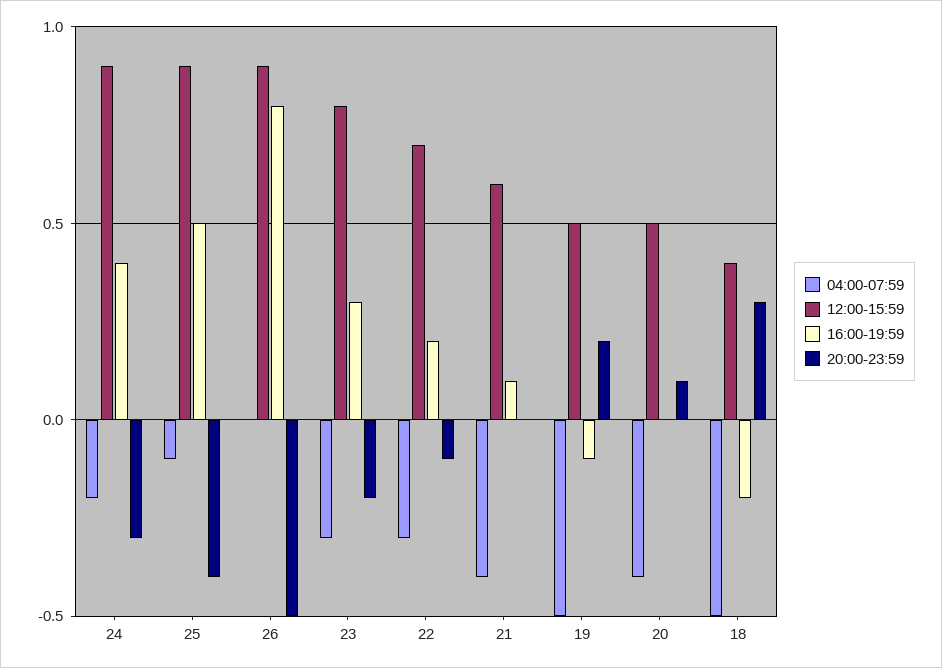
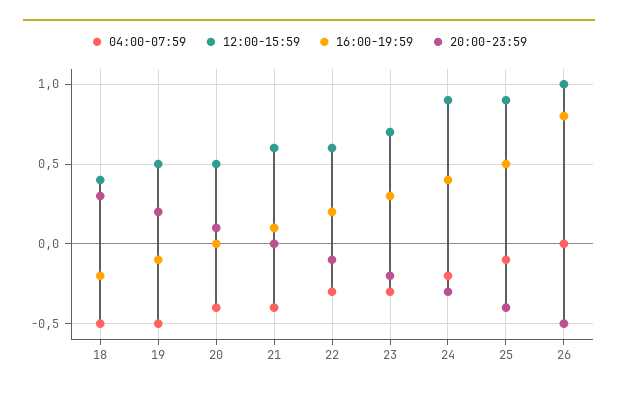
12:00-15:59, 26: 0.9 -> 1
12:00-15:59, 23: 0.8 -> 0.7
12:00-15:59, 22: 0.7 -> 0.6

